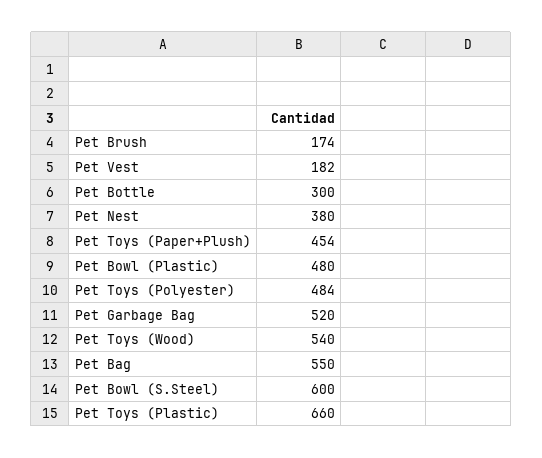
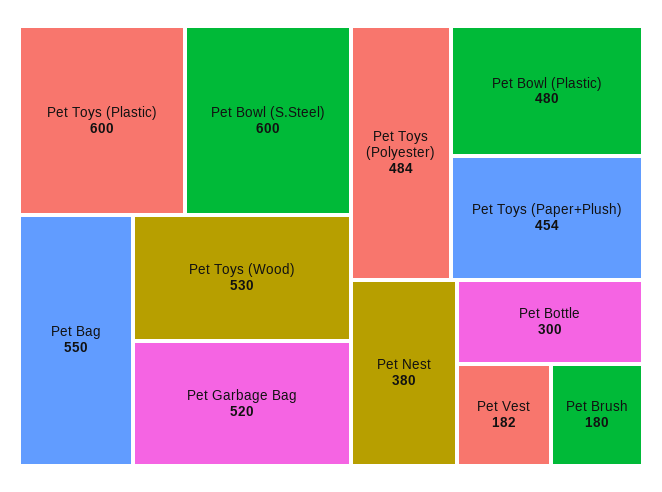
Pet Brush: 174 -> 180
Pet Toys (Wood): 540 -> 530
Pet Toys (Plastic): 660 -> 600

